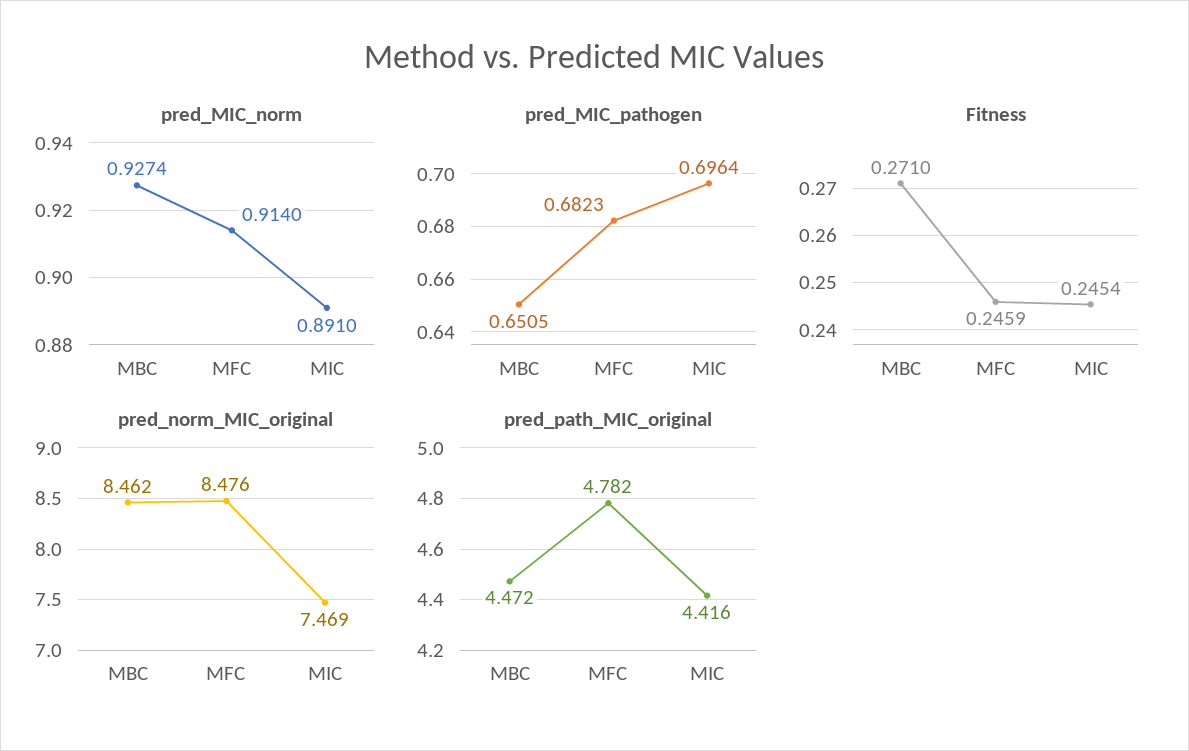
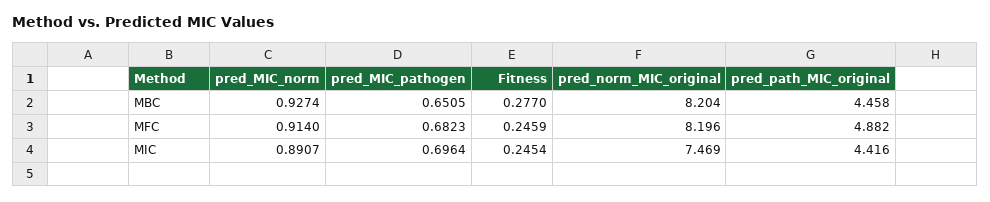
pred_MIC_norm, MIC: 0.891 -> 0.8907
Fitness, MBC: 0.271 -> 0.277
pred_norm_MIC_original, MBC: 8.462 -> 8.204
pred_norm_MIC_original, MFC: 8.476 -> 8.196
pred_path_MIC_original, MBC: 4.472 -> 4.458
pred_path_MIC_original, MFC: 4.782 -> 4.882

